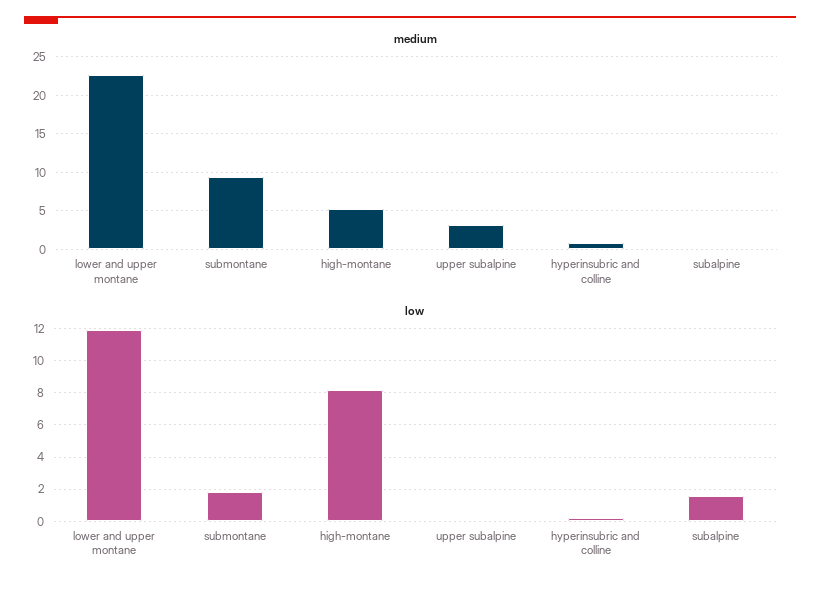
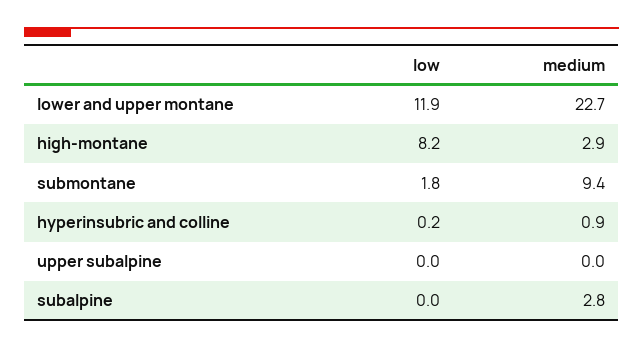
medium, high-montane: 5 -> 2.9
medium, upper subalpine: 3 -> 0
medium, subalpine: 0 -> 2.8
low, subalpine: 1.5 -> 0

